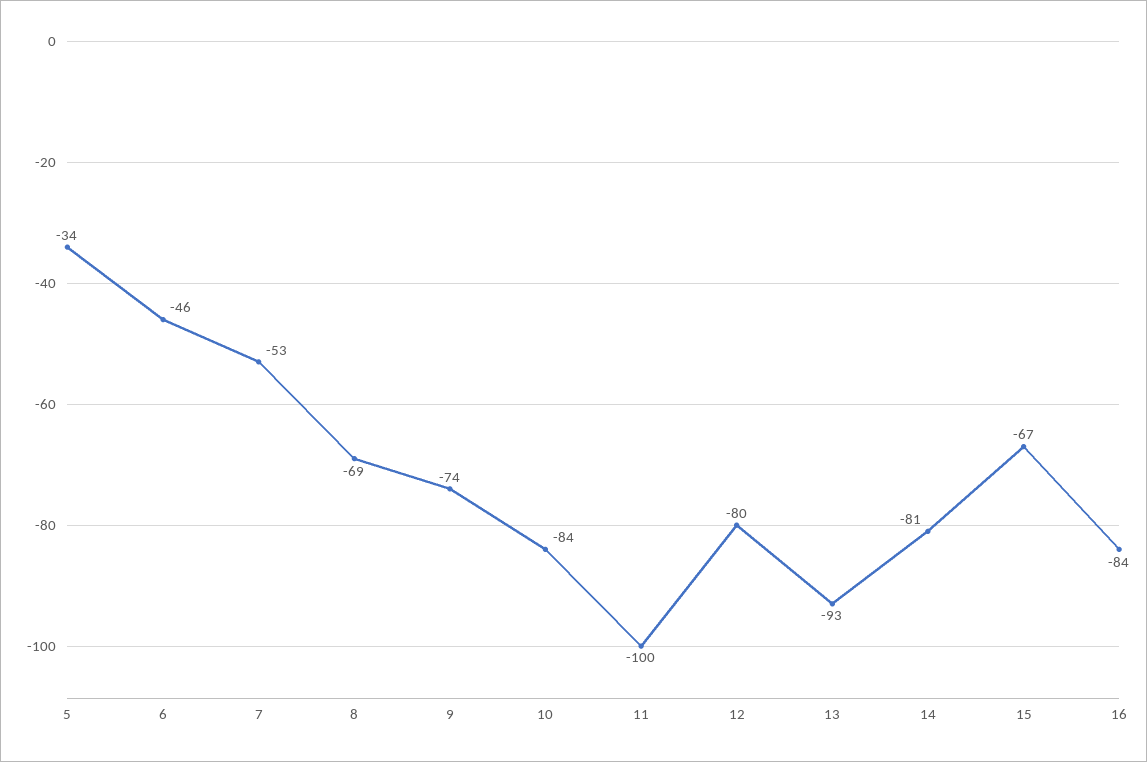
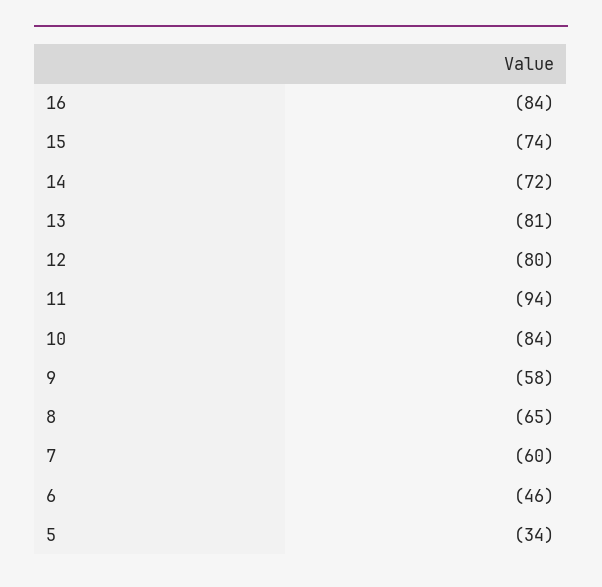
7: -53 -> -60
8: -69 -> -65
9: -74 -> -58
11: -100 -> -94
13: -93 -> -81
14: -81 -> -72
15: -67 -> -74

